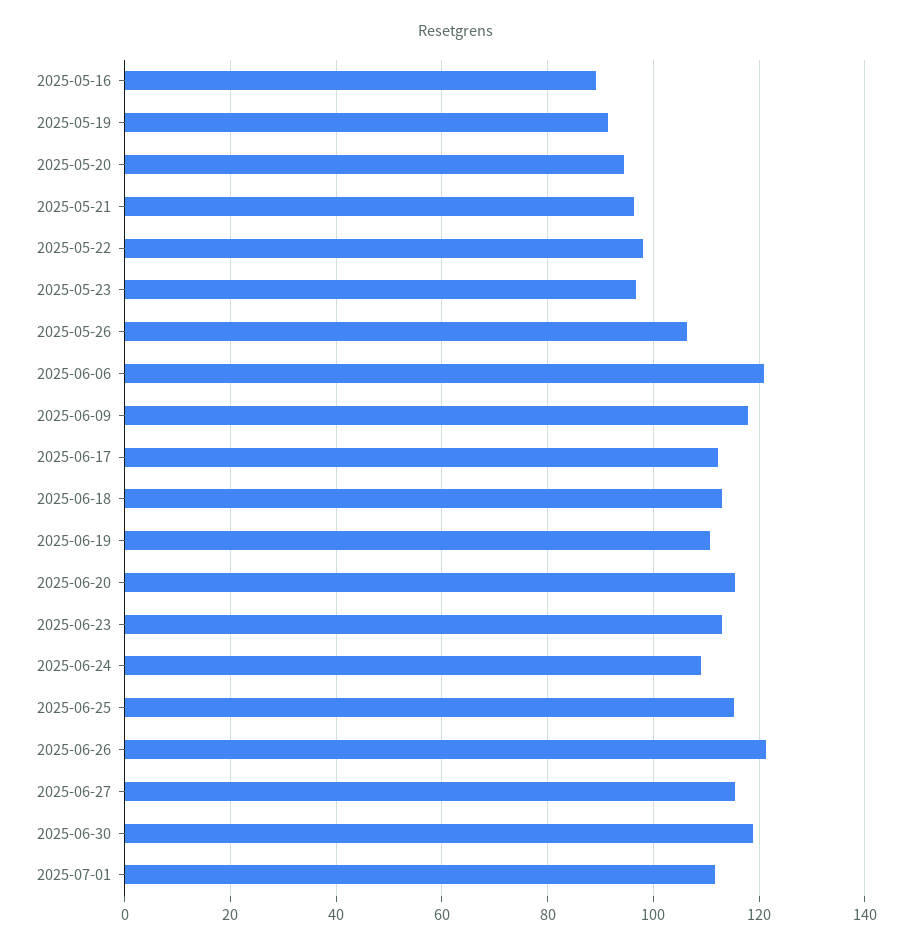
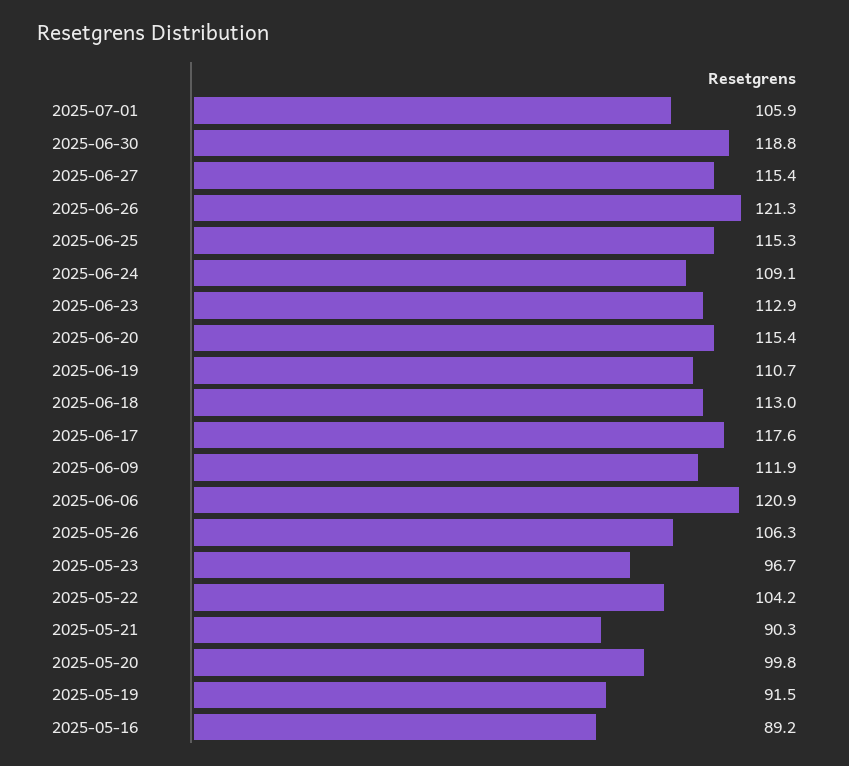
2025-05-20: 94 -> 99.8
2025-05-21: 96 -> 90.3
2025-05-22: 98 -> 104.2
2025-06-09: 118 -> 111.9
2025-06-17: 112 -> 117.6
2025-07-01: 112 -> 105.9

